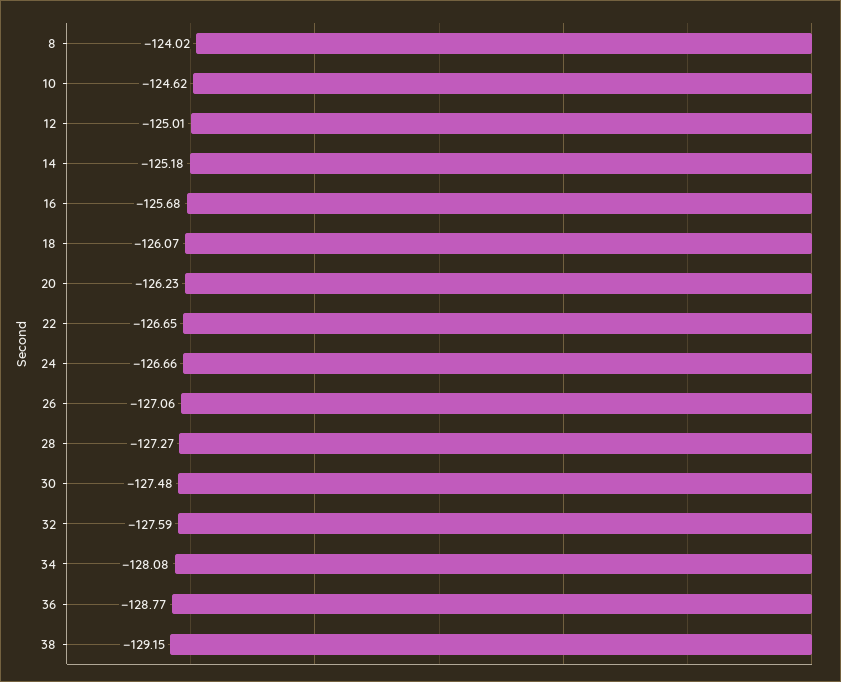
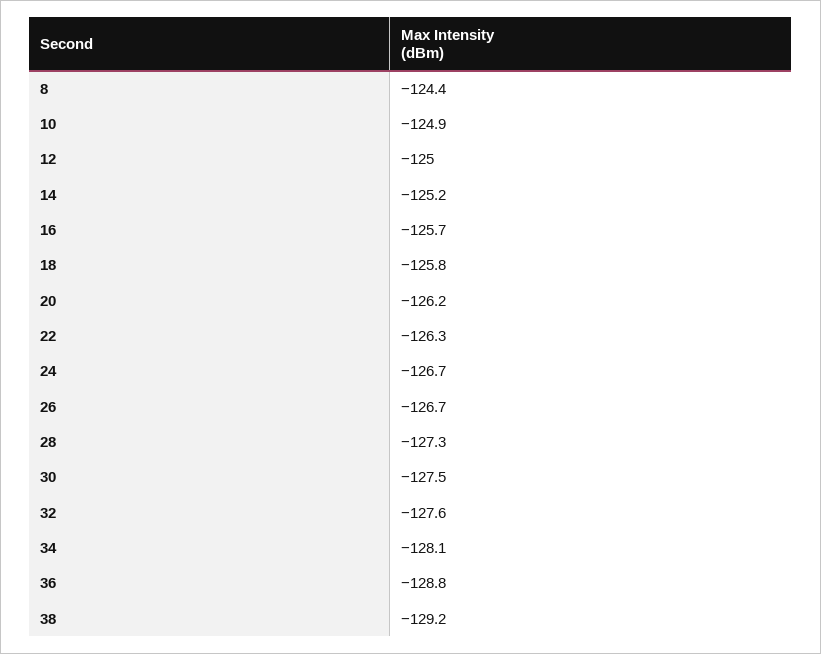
8: -124.02 -> -124.4
10: -124.62 -> -124.9
18: -126.07 -> -125.8
22: -126.65 -> -126.3
26: -127.06 -> -126.7

